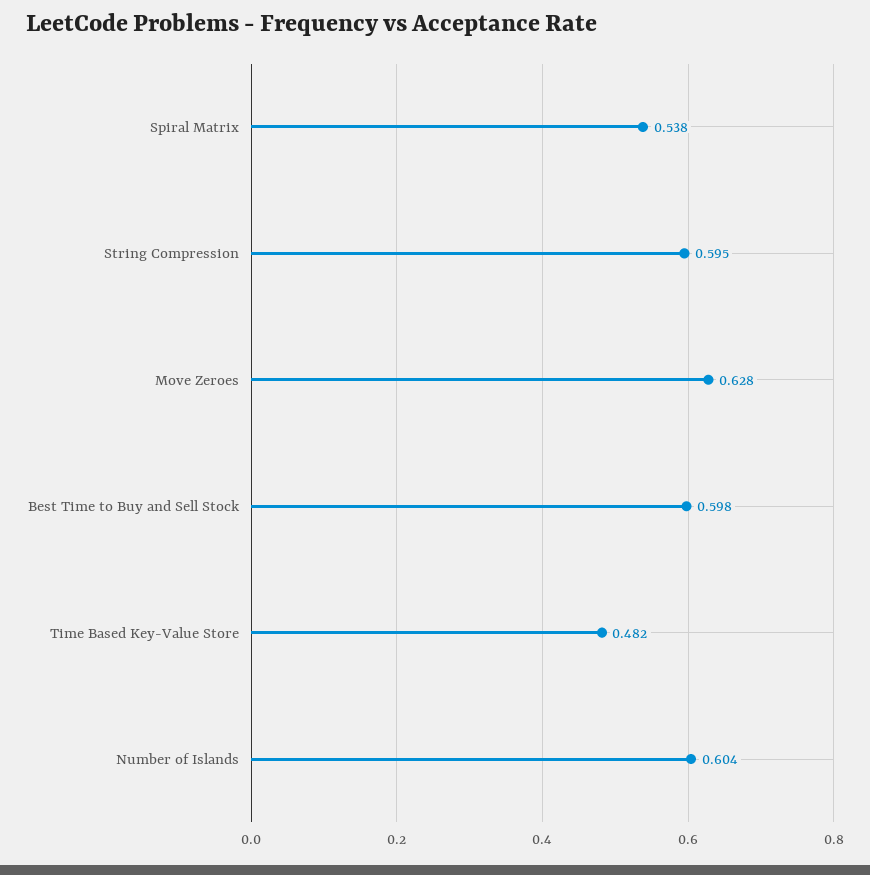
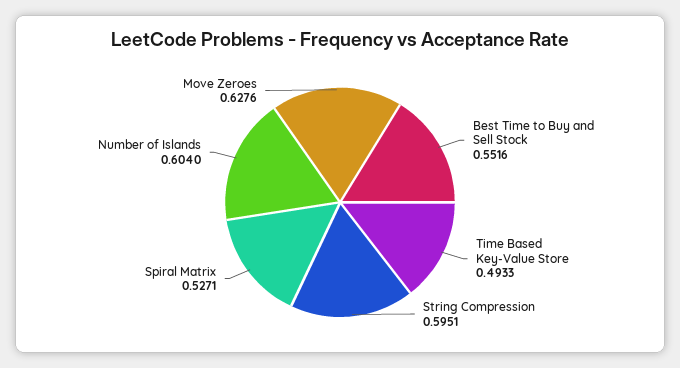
Spiral Matrix: 0.538 -> 0.5271
Best Time to Buy and Sell Stock: 0.598 -> 0.5516
Time Based Key-Value Store: 0.482 -> 0.4933

